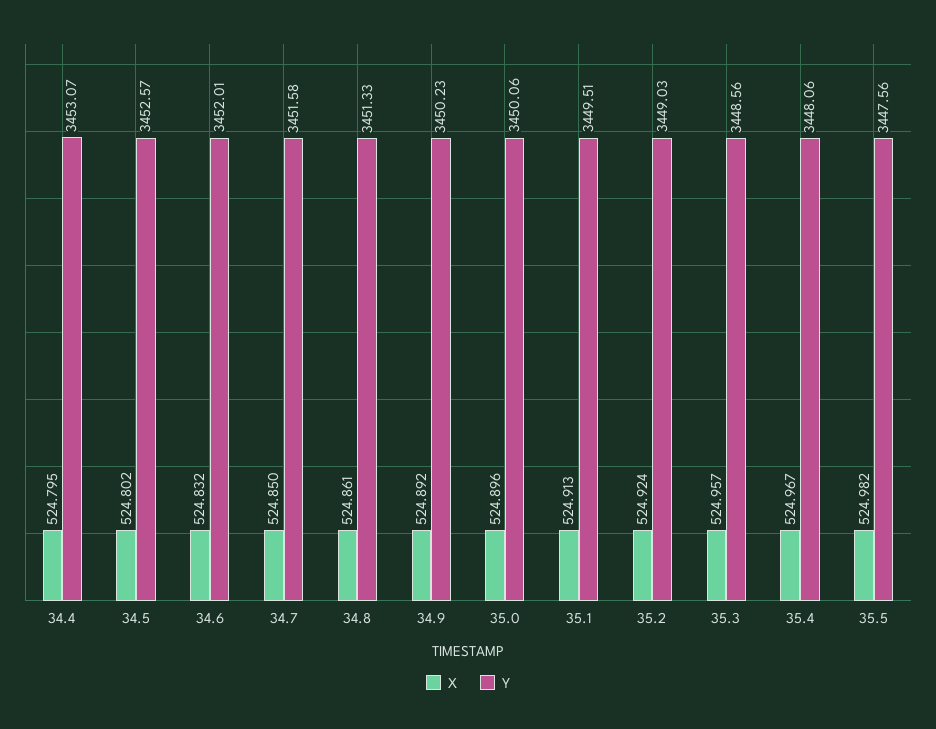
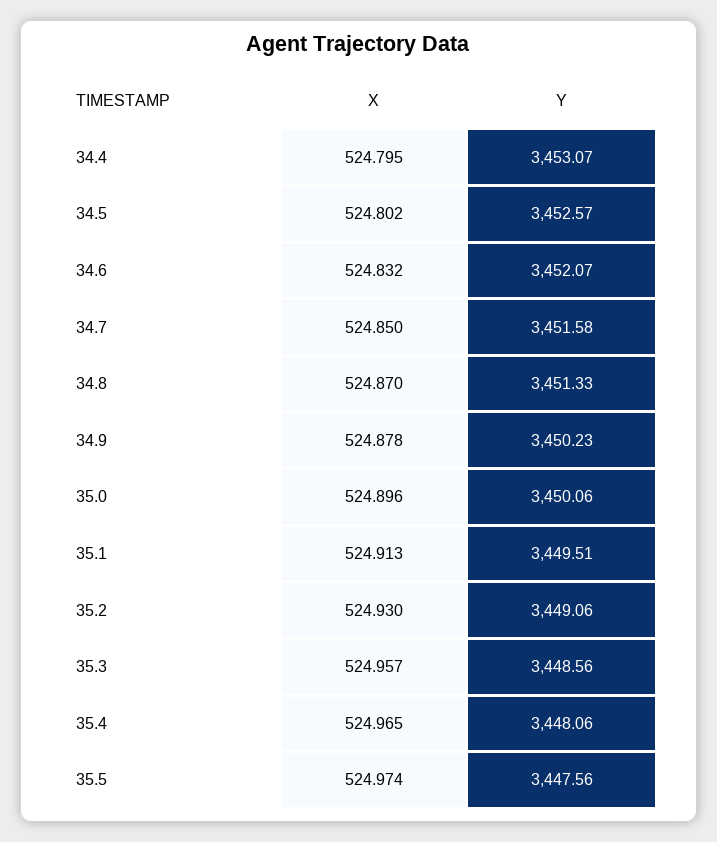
Y, 34.6: 3452.01 -> 3452.07
X, 34.8: 524.861 -> 524.87
X, 34.9: 524.892 -> 524.878
X, 35.2: 524.924 -> 524.93
Y, 35.2: 3449.03 -> 3449.06
X, 35.4: 524.967 -> 524.965
X, 35.5: 524.982 -> 524.974

